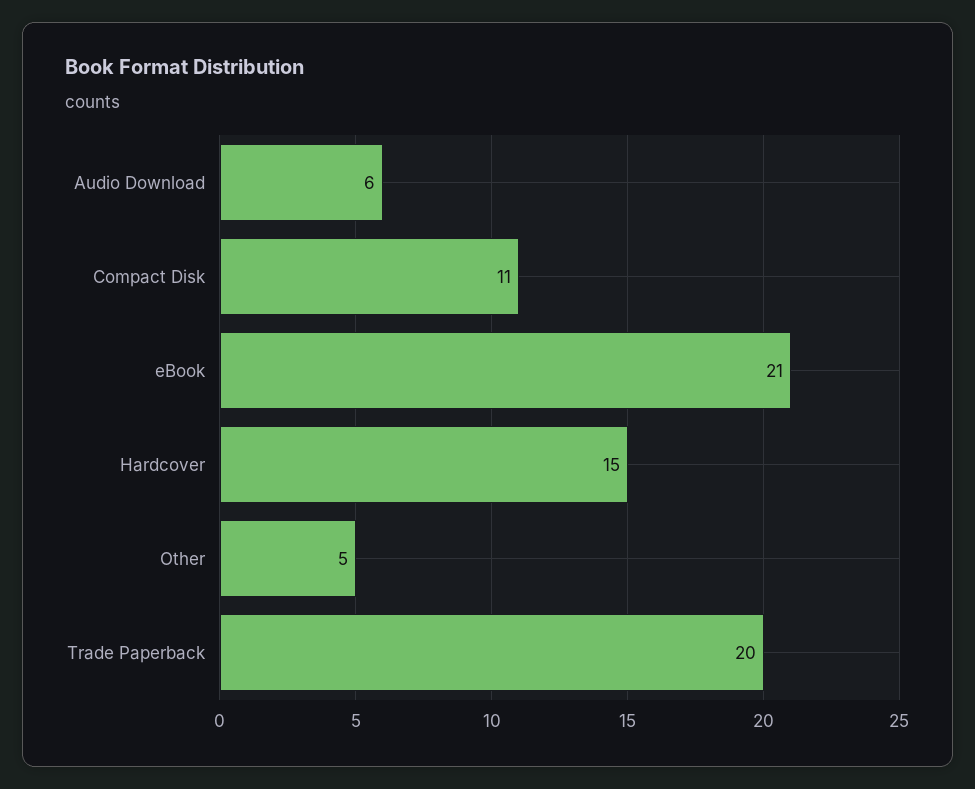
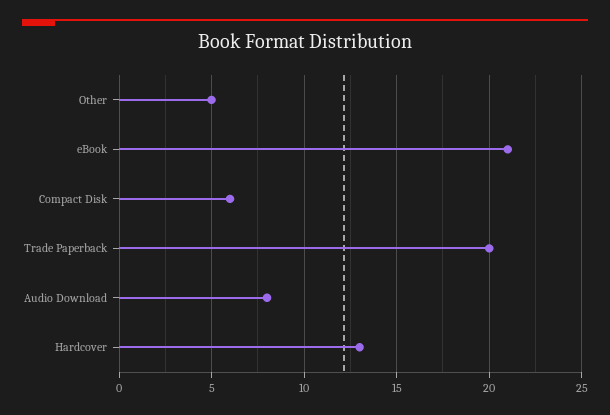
Audio Download: 6 -> 8
Compact Disk: 11 -> 6
Hardcover: 15 -> 13

